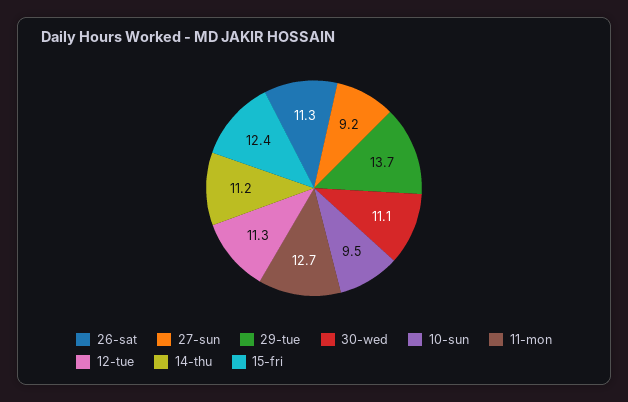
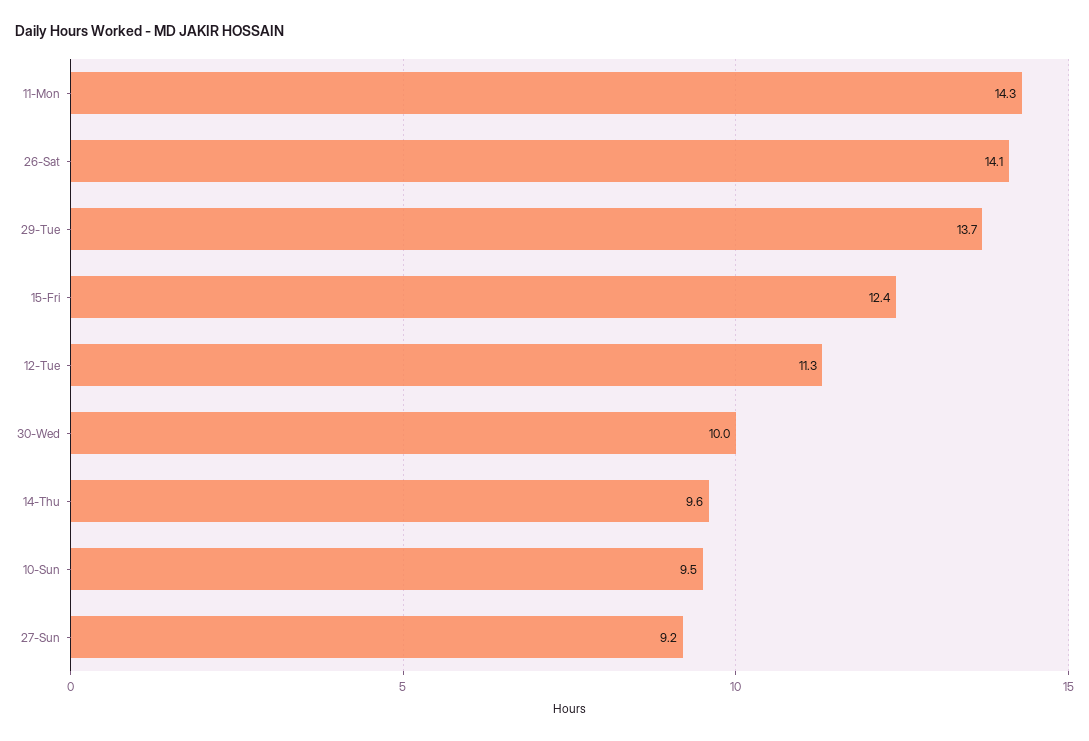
26-sat: 11.3 -> 14.1
30-wed: 11.1 -> 10
11-mon: 12.7 -> 14.3
14-thu: 11.2 -> 9.6

